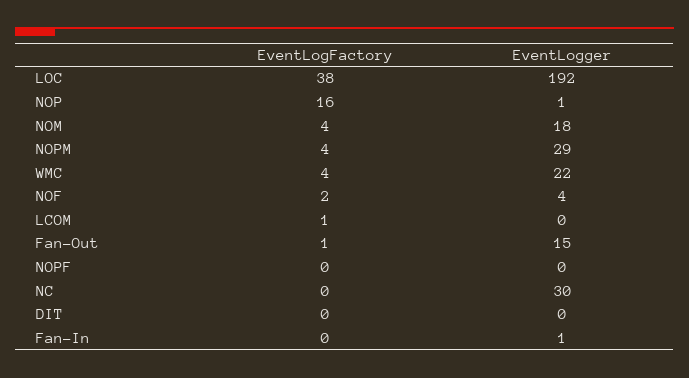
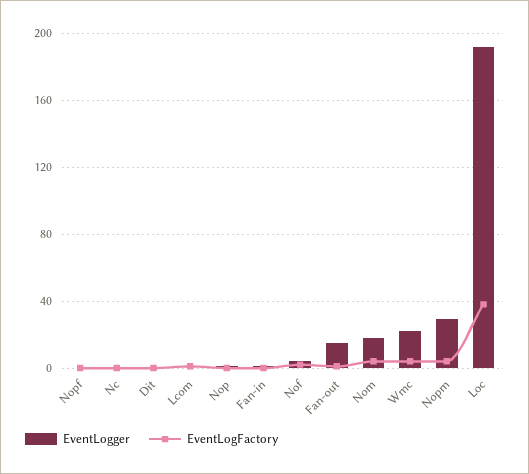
EventLogFactory, NOP: 16 -> 0
EventLogger, NC: 30 -> 0

